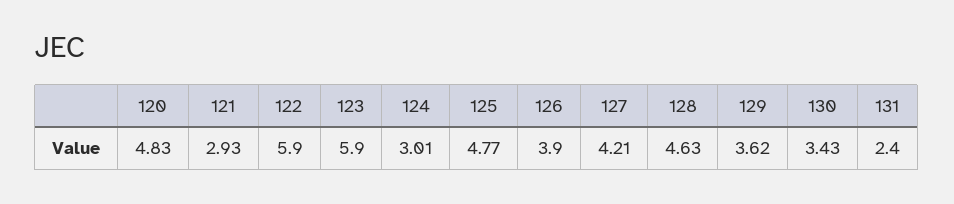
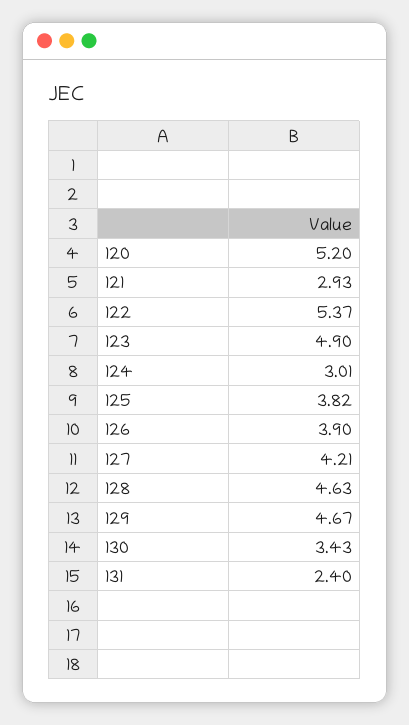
120: 4.83 -> 5.2
122: 5.9 -> 5.37
123: 5.9 -> 4.9
125: 4.77 -> 3.82
129: 3.62 -> 4.67

